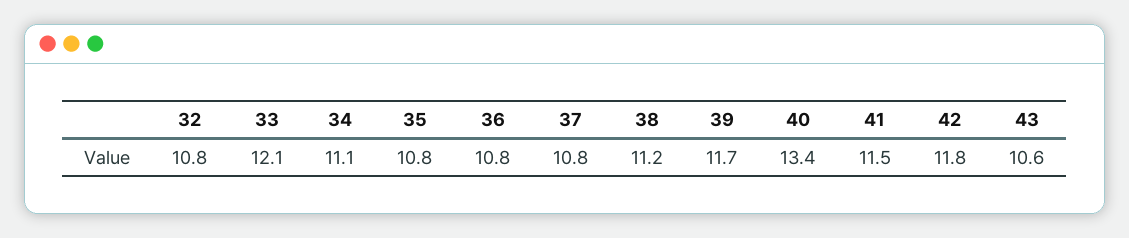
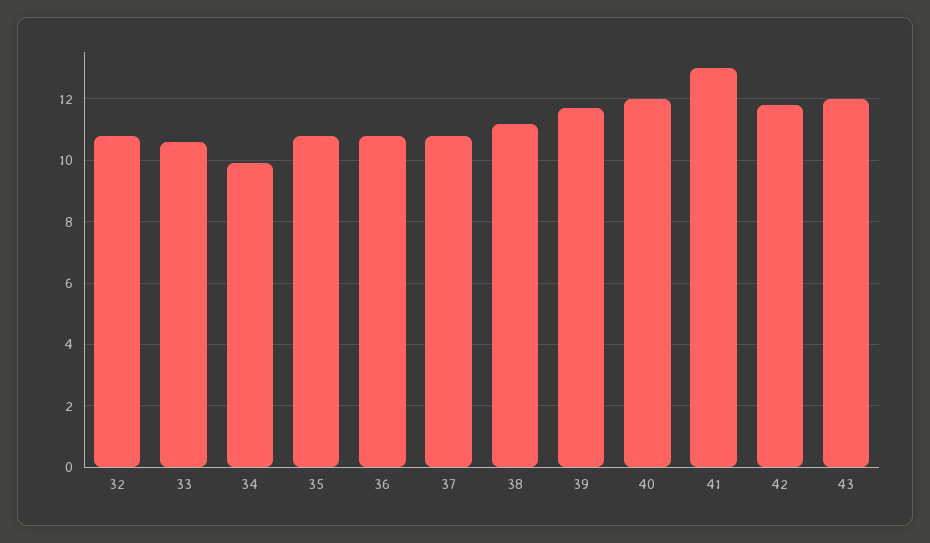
33: 12.1 -> 10.5
34: 11.1 -> 10
40: 13.4 -> 12
41: 11.5 -> 13
43: 10.6 -> 12

